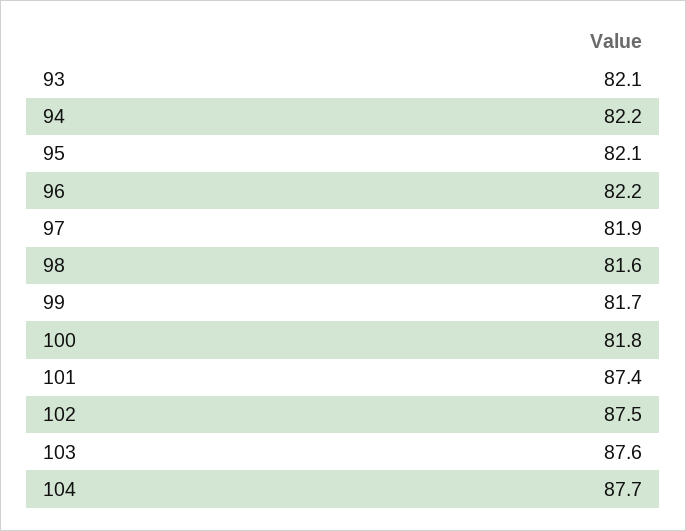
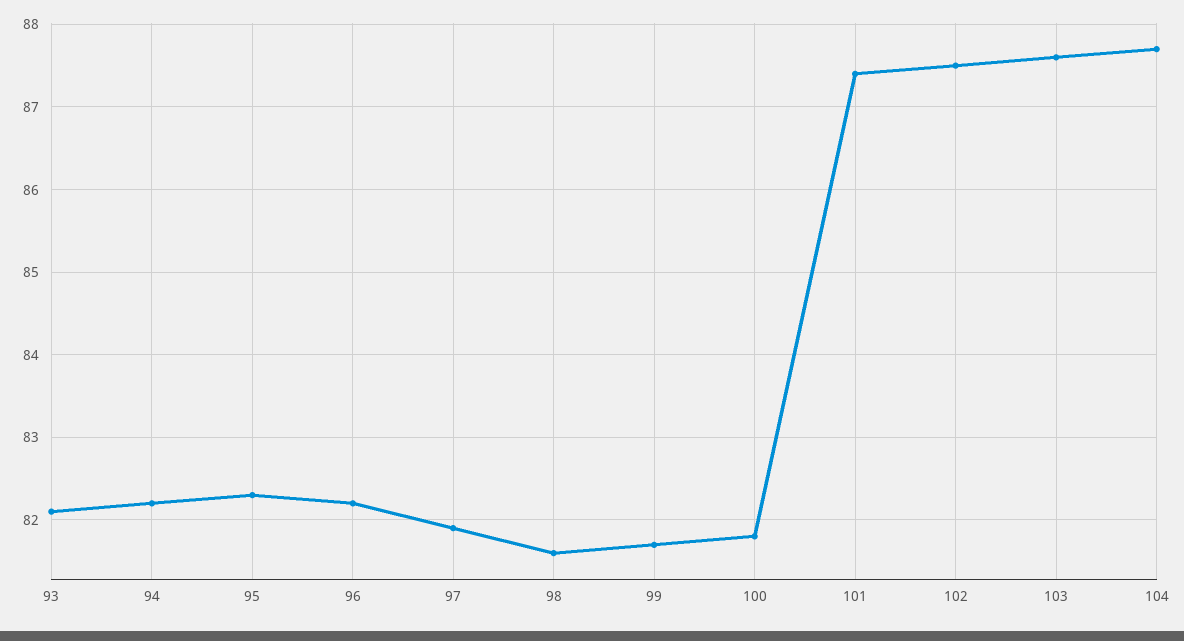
95: 82.1 -> 82.3

